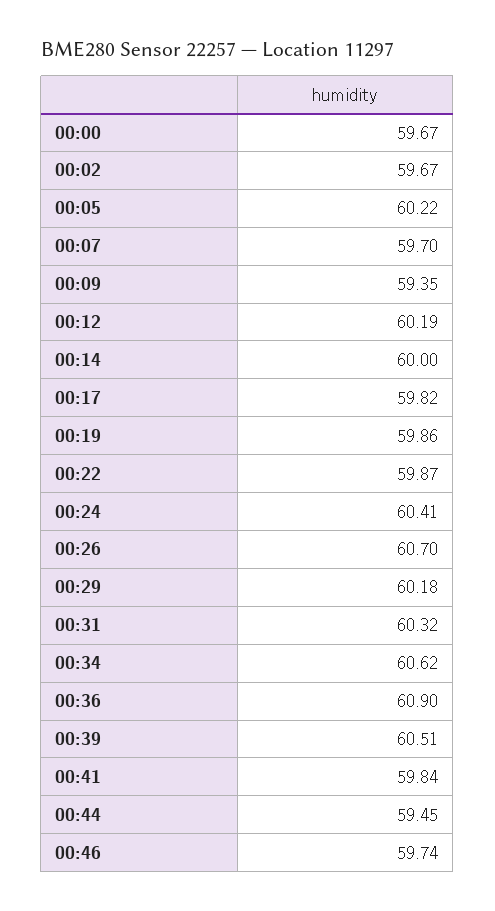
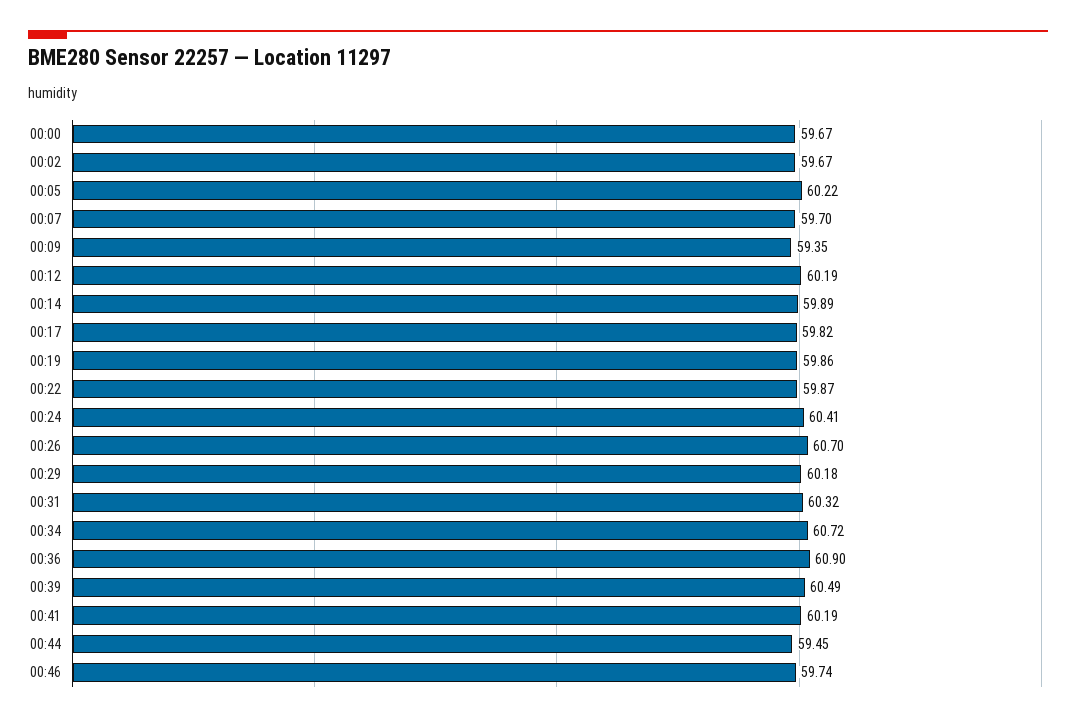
00:14: 60 -> 59.89
00:34: 60.62 -> 60.72
00:39: 60.51 -> 60.49
00:41: 59.84 -> 60.19

